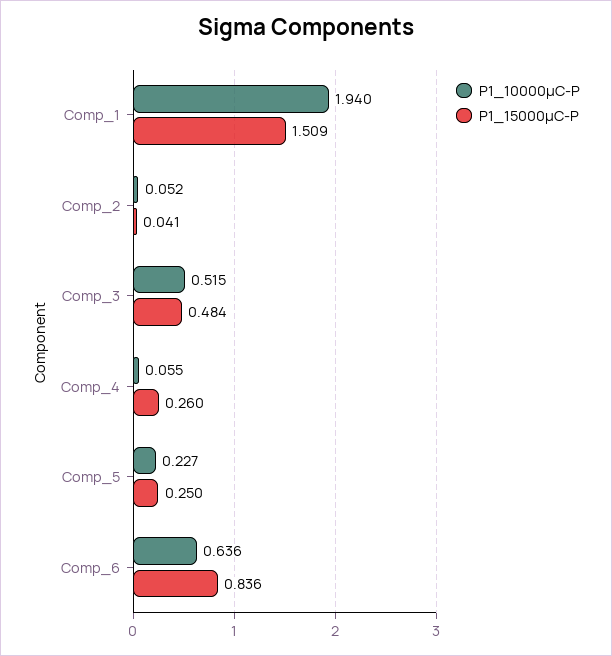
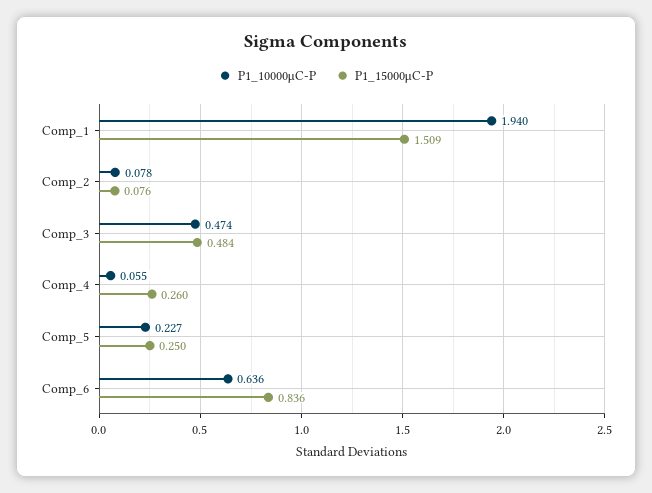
P1_10000μC-P, Comp_2: 0.052 -> 0.078
P1_15000μC-P, Comp_2: 0.041 -> 0.076
P1_10000μC-P, Comp_3: 0.515 -> 0.474

